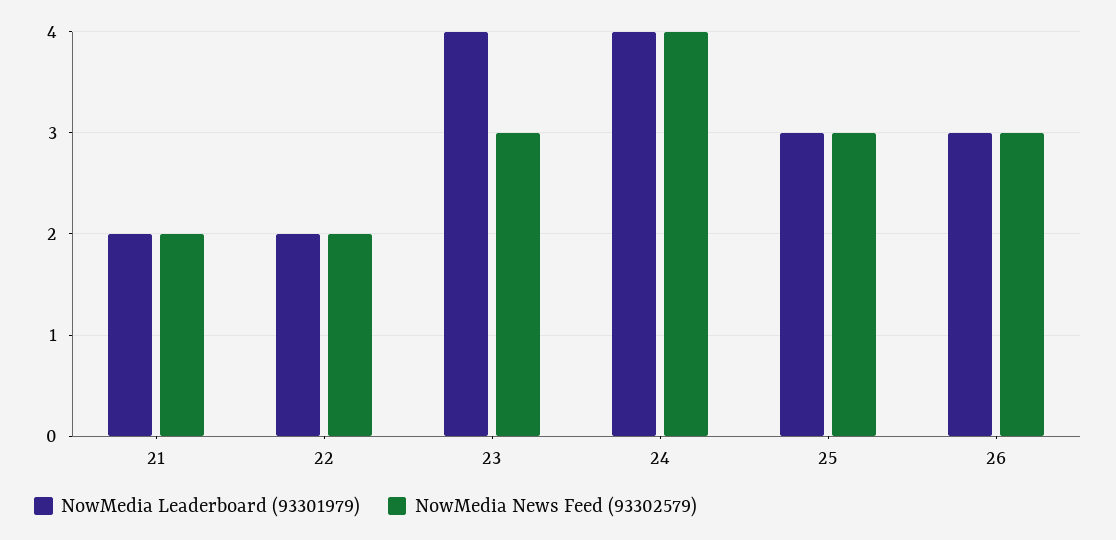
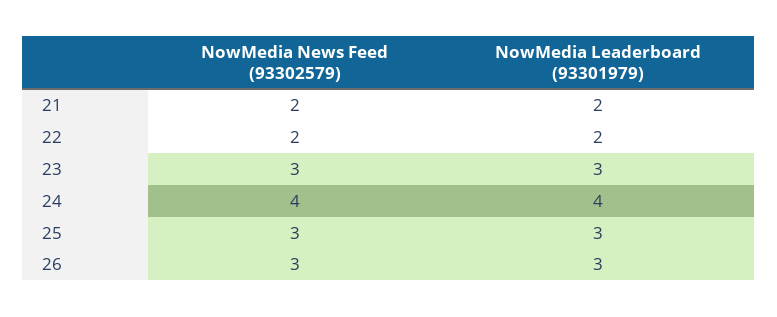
NowMedia Leaderboard (93301979), 23: 4 -> 3

